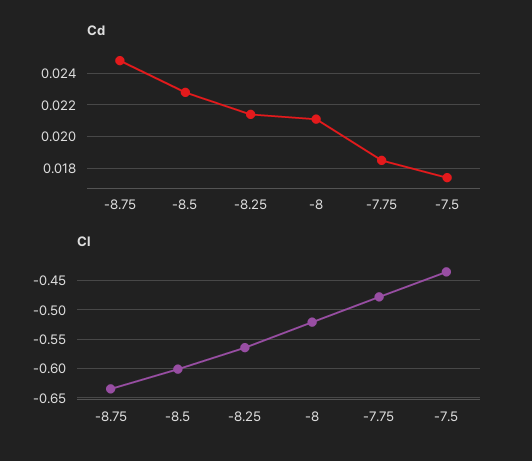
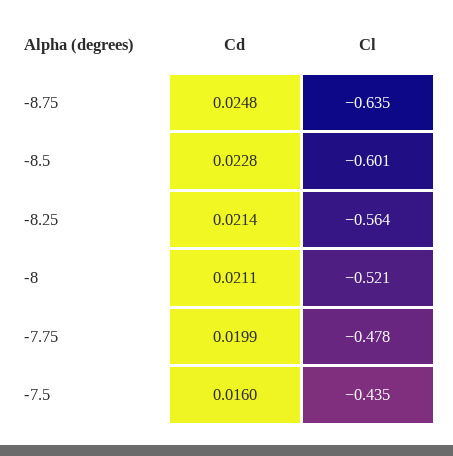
Cd, -7.75: 0.0185 -> 0.0199
Cd, -7.5: 0.0175 -> 0.016

